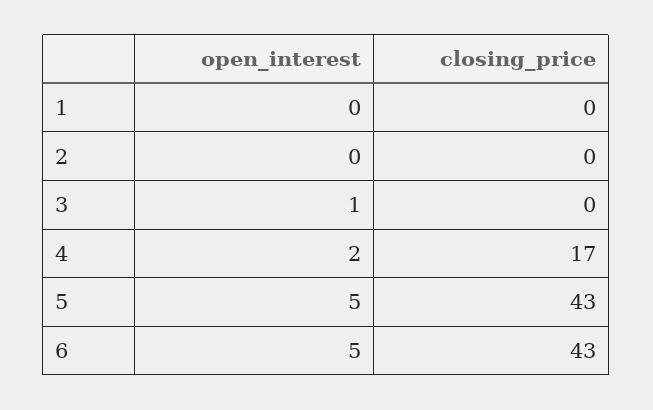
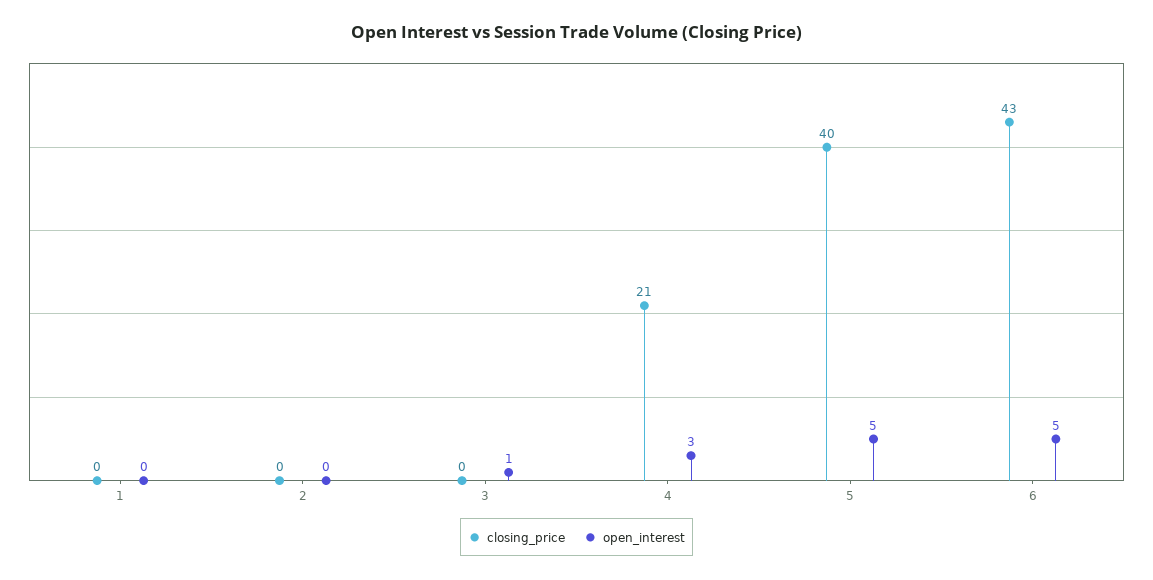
open_interest, 4: 2 -> 3
closing_price, 4: 17 -> 21
closing_price, 5: 43 -> 40

